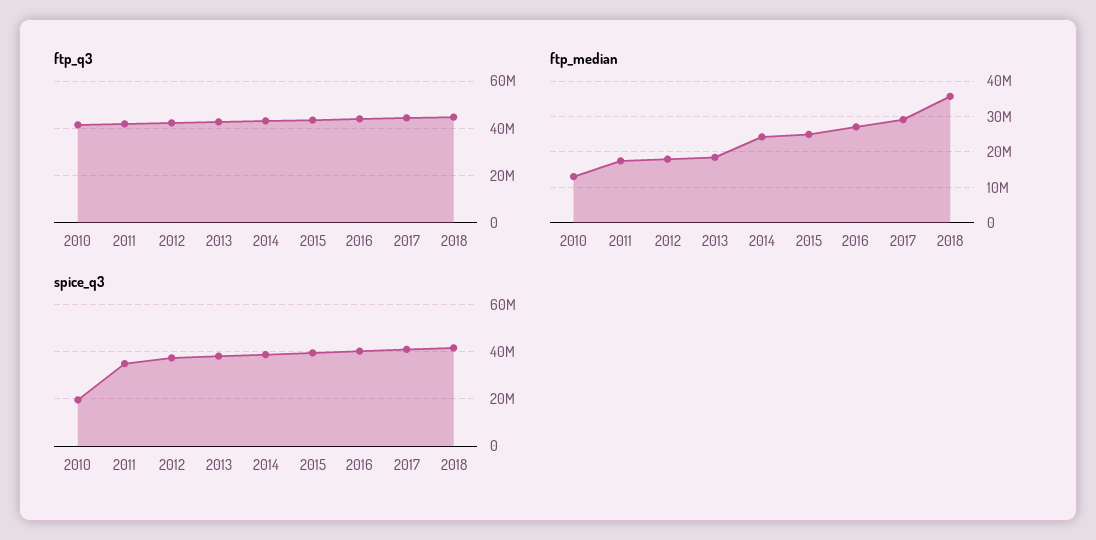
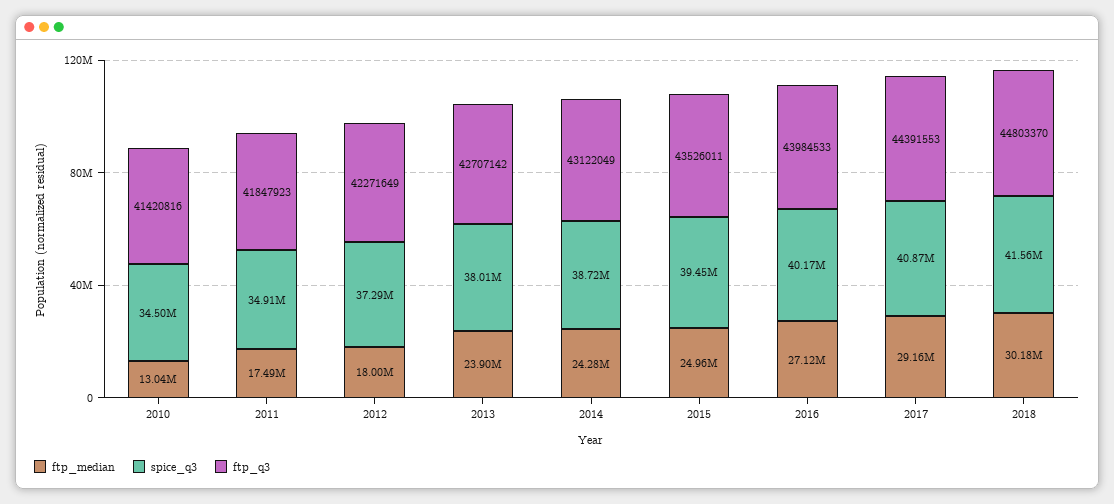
ftp_median, 2013: 18000000 -> 23900000
ftp_median, 2018: 36000000 -> 30180000
spice_q3, 2010: 20000000 -> 34500000

